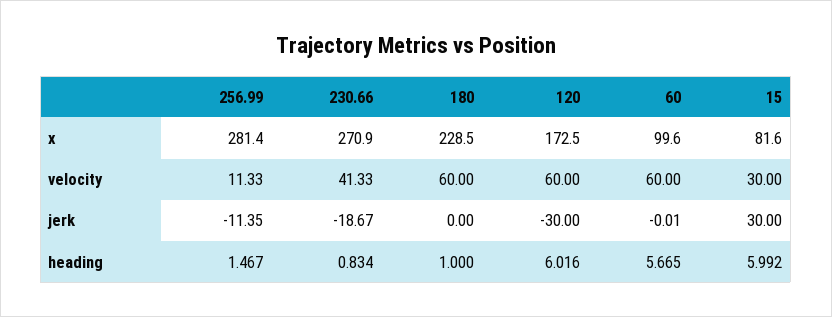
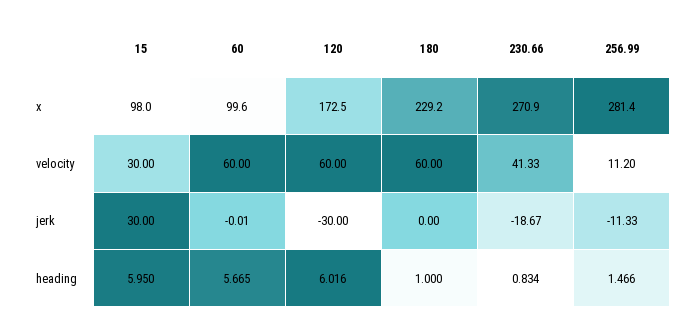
180, x: 228.5 -> 229.2
15, x: 81.6 -> 98
256.99, velocity: 11.33 -> 11.2
256.99, jerk: -11.35 -> -11.33
256.99, heading: 1.467 -> 1.466
15, heading: 5.992 -> 5.95

